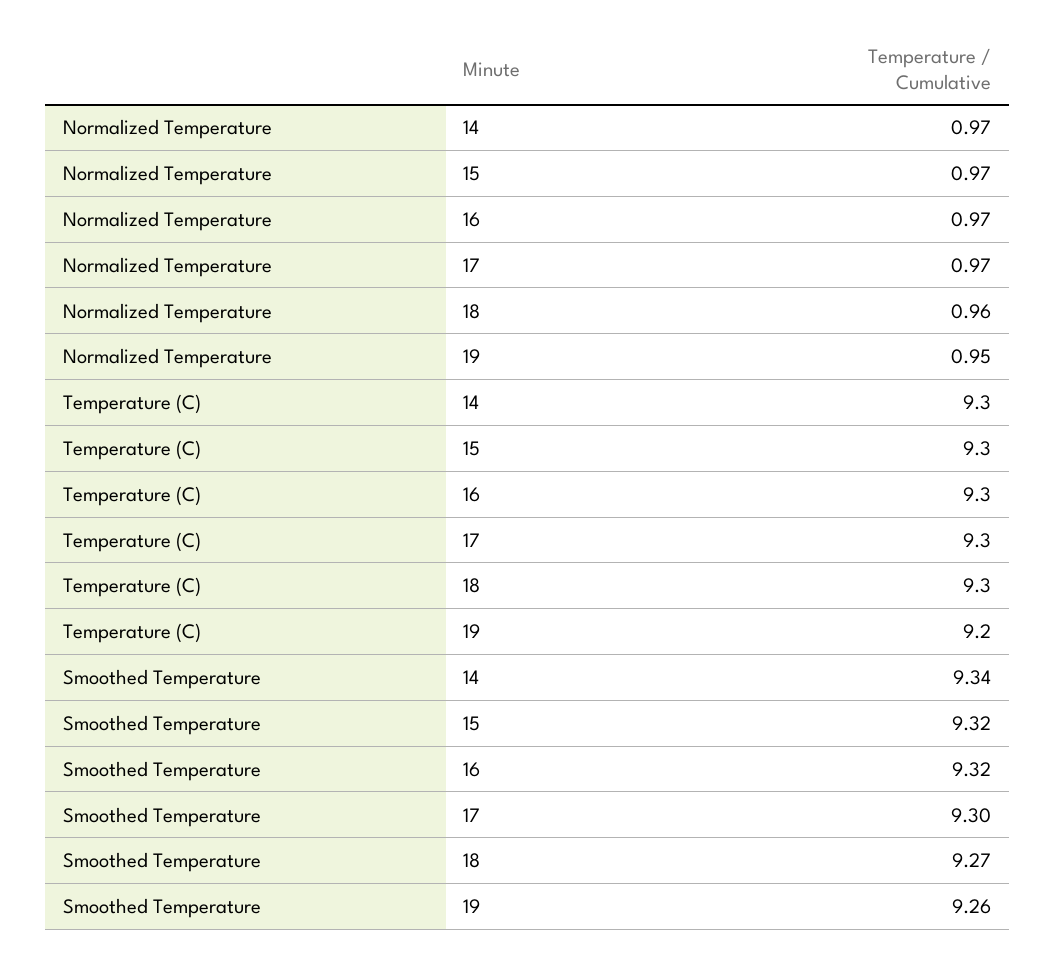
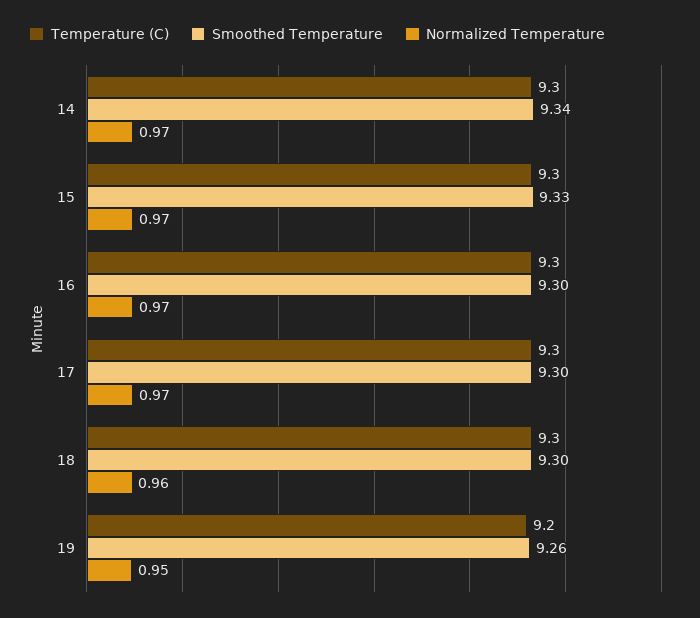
Smoothed Temperature, 15: 9.32 -> 9.33
Smoothed Temperature, 16: 9.32 -> 9.3
Smoothed Temperature, 18: 9.27 -> 9.3

